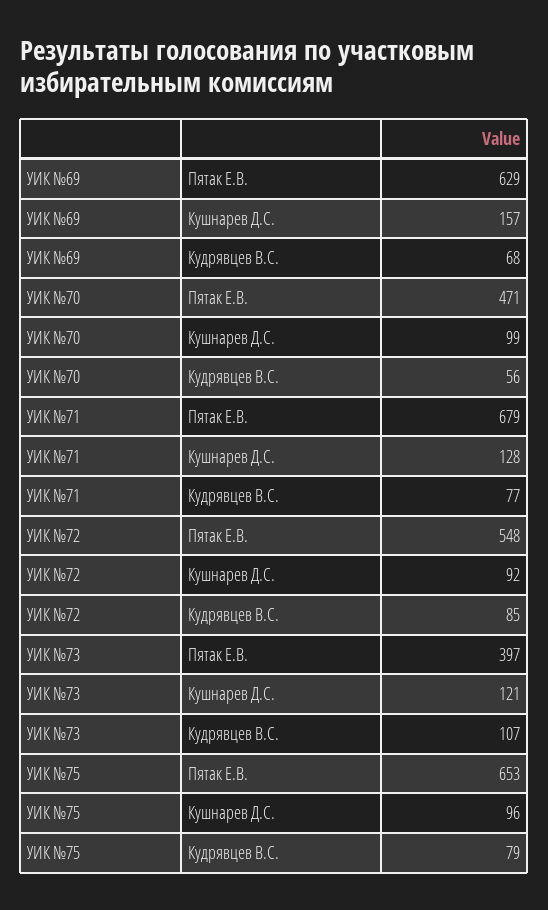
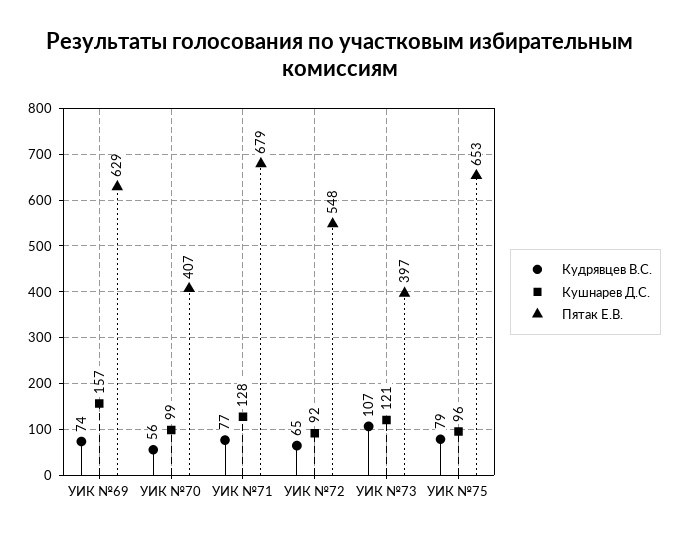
Кудрявцев В.С., УИК №69: 68 -> 74
Пятак Е.В., УИК №70: 471 -> 407
Кудрявцев В.С., УИК №72: 85 -> 65

